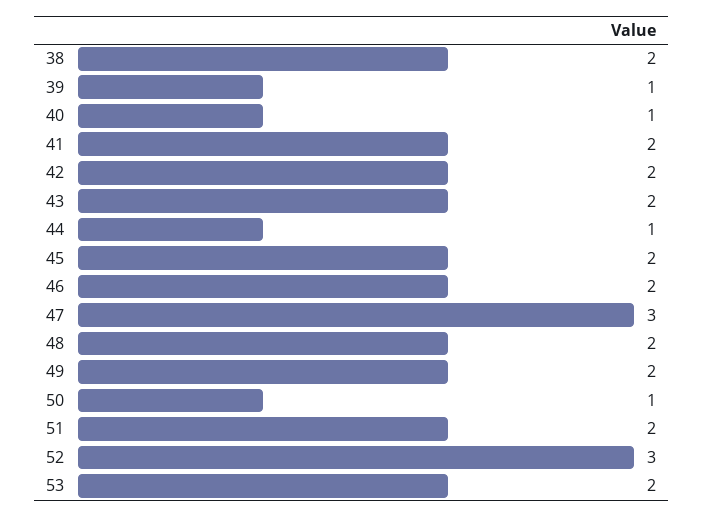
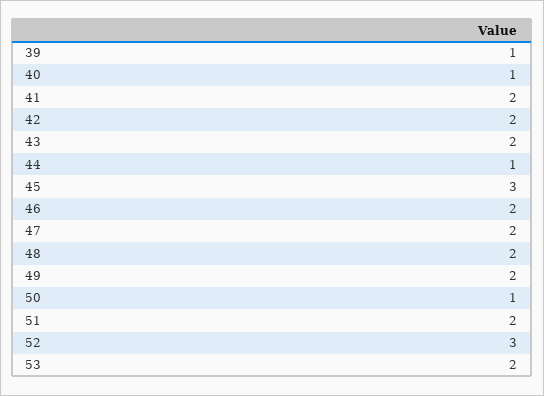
38: 2 -> none
45: 2 -> 3
47: 3 -> 2

